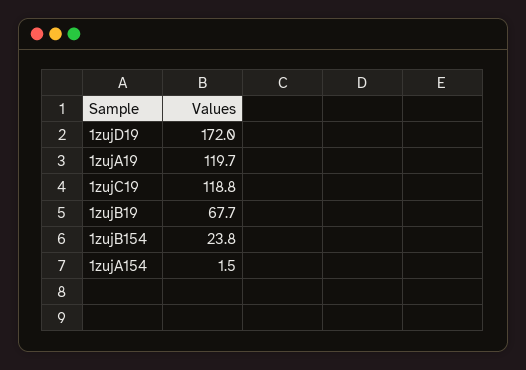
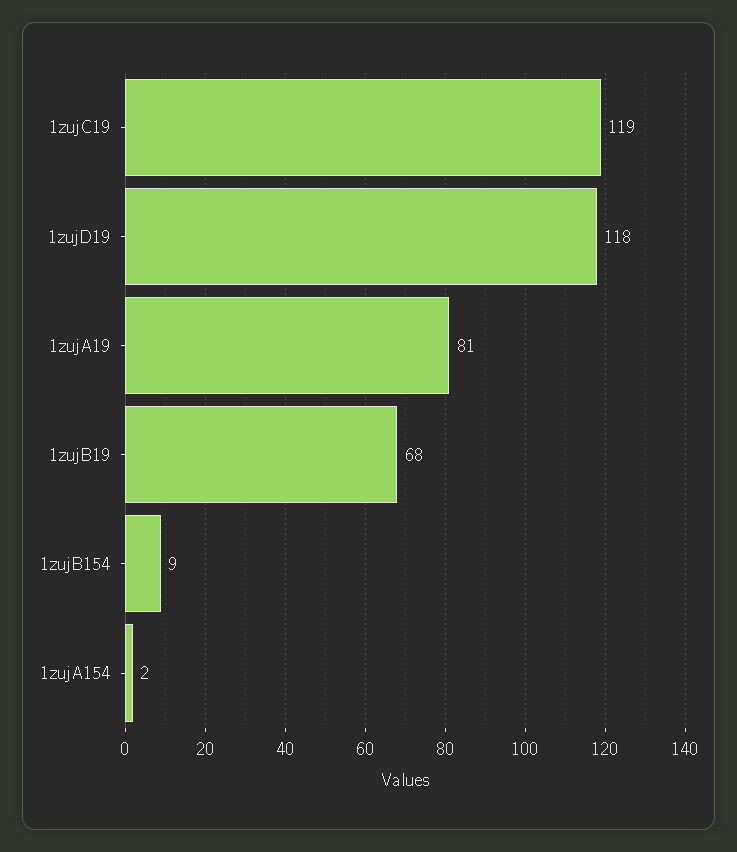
1zujD19: 172 -> 118
1zujA19: 119.7 -> 81
1zujB154: 23.8 -> 9

